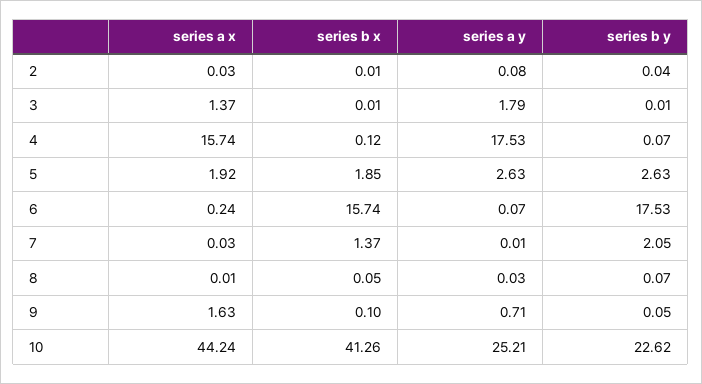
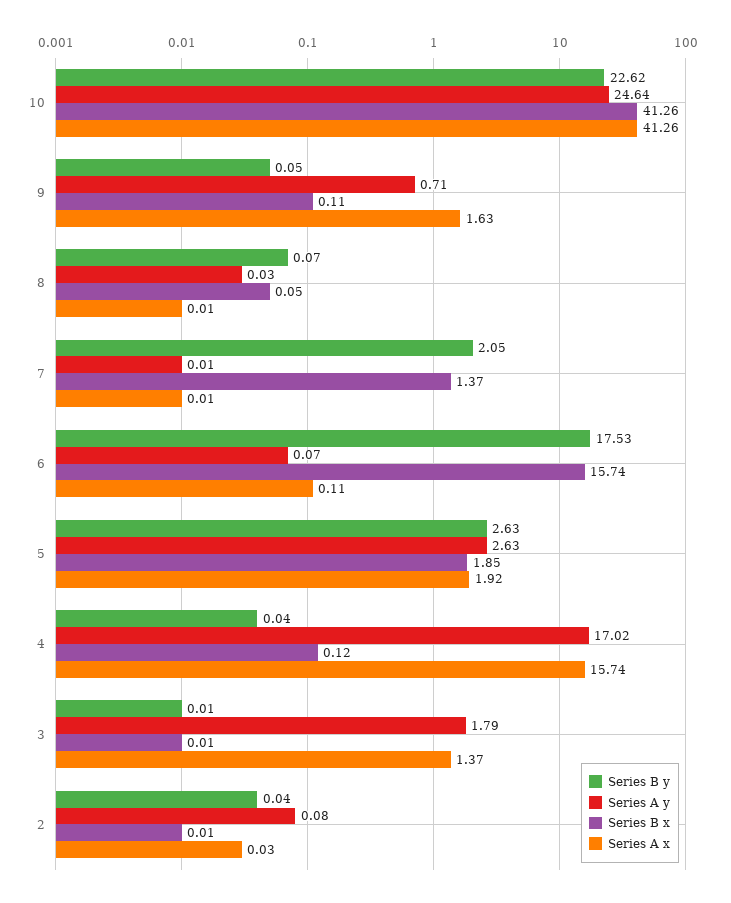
series a y, 4: 17.53 -> 17.02
series b y, 4: 0.07 -> 0.04
series a x, 6: 0.24 -> 0.11
series a x, 7: 0.03 -> 0.01
series b x, 9: 0.1 -> 0.11
series a x, 10: 44.24 -> 41.26
series a y, 10: 25.21 -> 24.64

